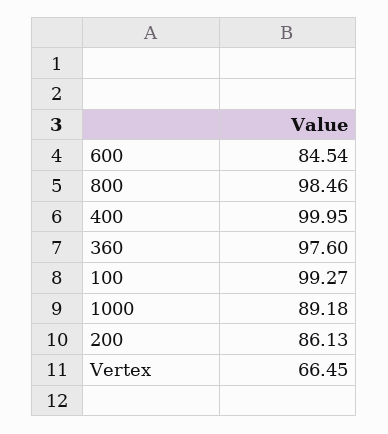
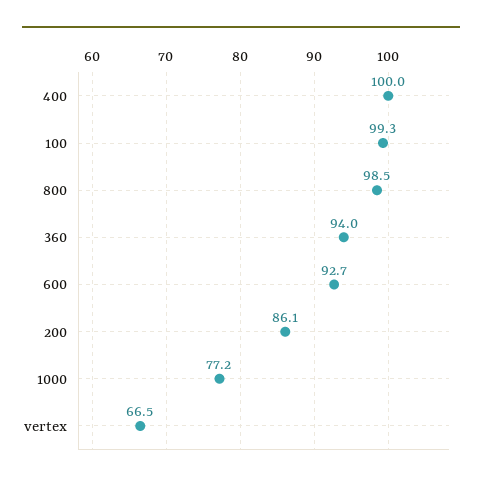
600: 84.54 -> 92.7
360: 97.6 -> 94
1000: 89.18 -> 77.2

